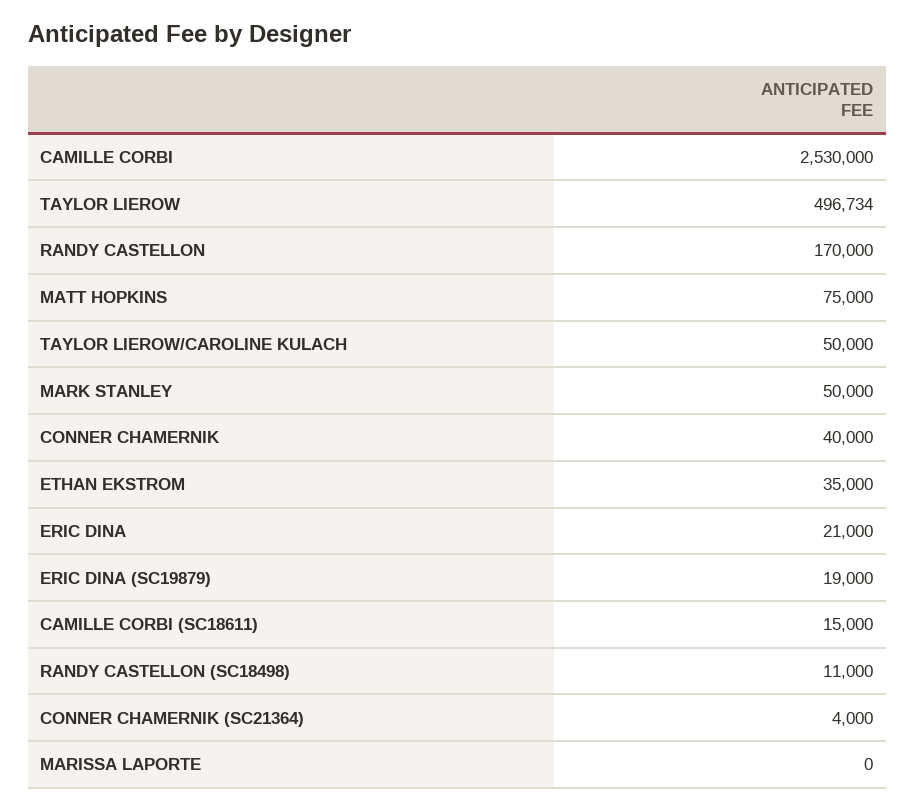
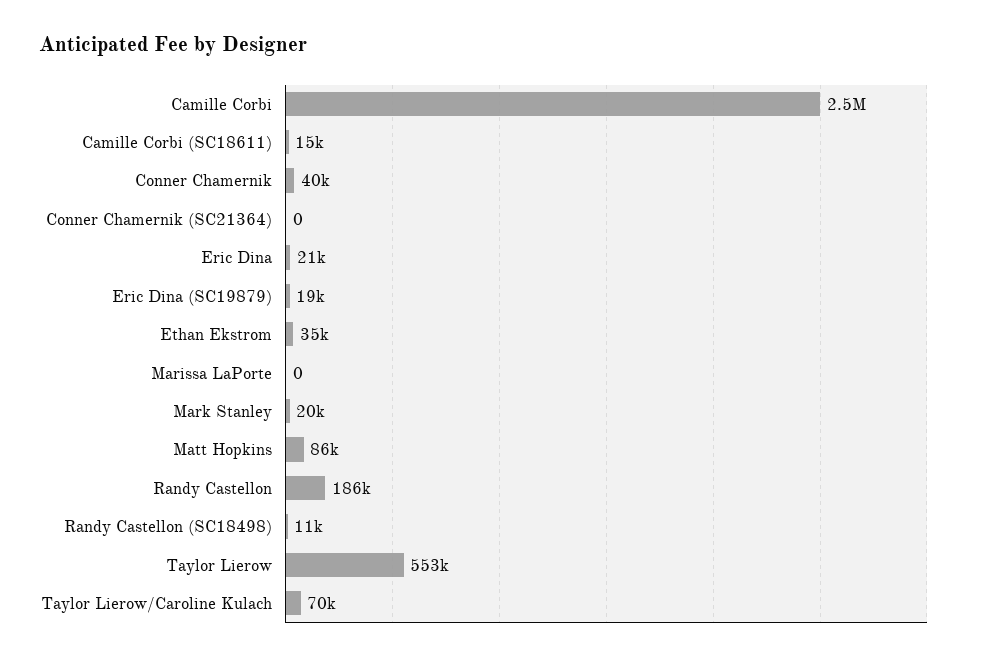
TAYLOR LIEROW: 496734 -> 553000
RANDY CASTELLON: 170000 -> 186000
MATT HOPKINS: 75000 -> 86000
TAYLOR LIEROW/CAROLINE KULACH: 50000 -> 70000
MARK STANLEY: 50000 -> 20000
CONNER CHAMERNIK (SC21364): 4000 -> 0

